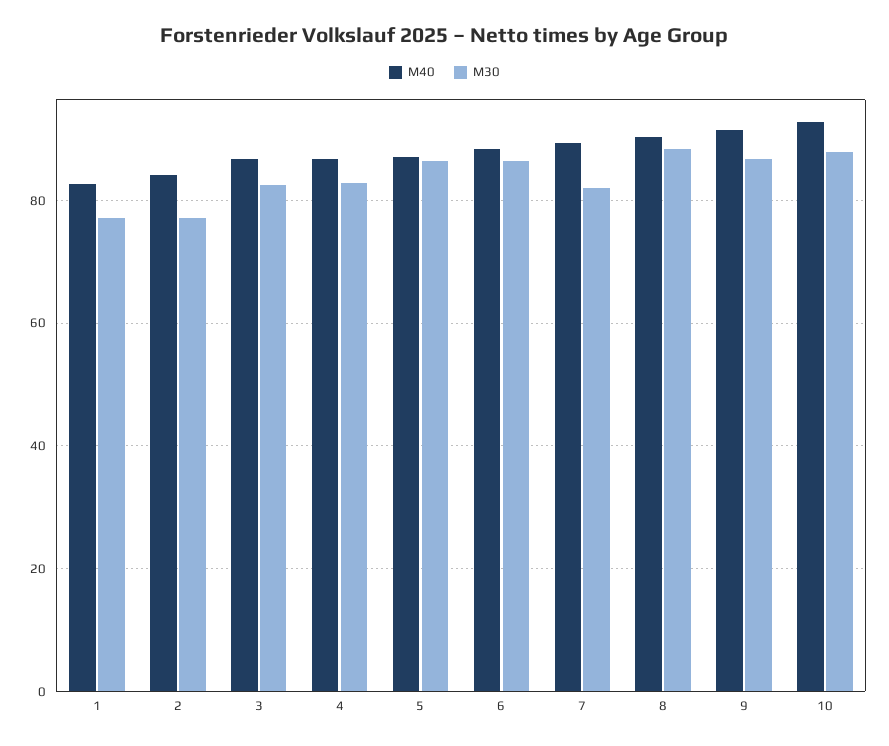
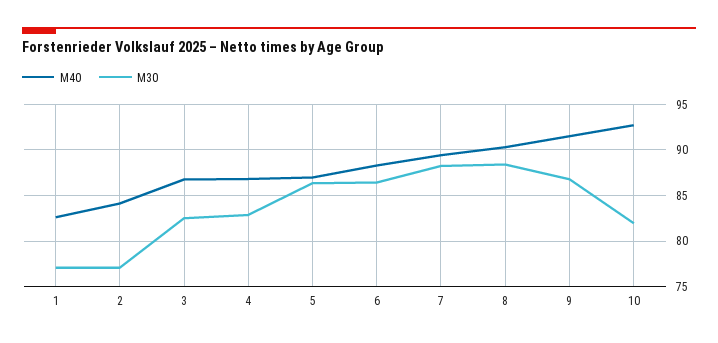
M30, 7: 82 -> 88
M30, 10: 88 -> 82

